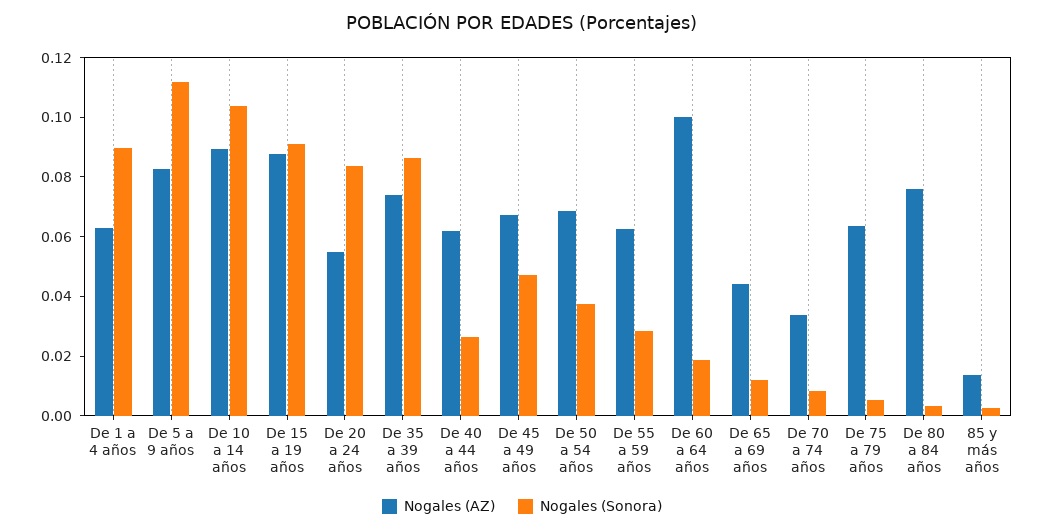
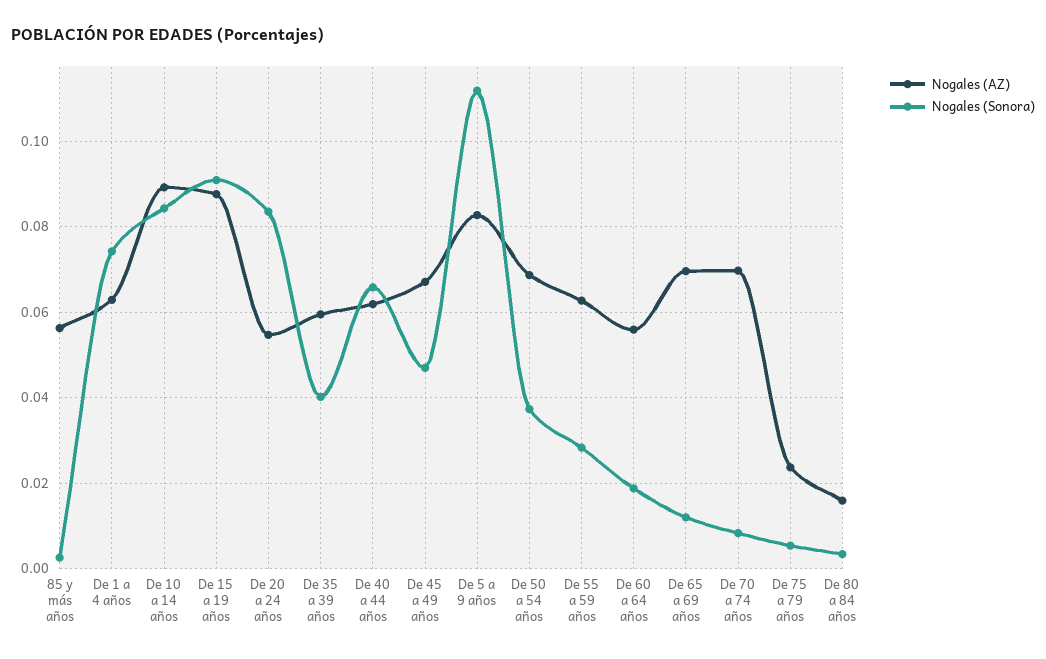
Nogales (Sonora), De 1 a 4 años: 0.09 -> 0.074
Nogales (Sonora), De 10 a 14 años: 0.105 -> 0.084
Nogales (AZ), De 35 a 39 años: 0.075 -> 0.06
Nogales (Sonora), De 35 a 39 años: 0.085 -> 0.04
Nogales (Sonora), De 40 a 44 años: 0.025 -> 0.066
Nogales (AZ), De 60 a 64 años: 0.1 -> 0.056
Nogales (AZ), De 65 a 69 años: 0.045 -> 0.07
Nogales (AZ), De 70 a 74 años: 0.035 -> 0.07
Nogales (AZ), De 75 a 79 años: 0.065 -> 0.024
Nogales (AZ), De 80 a 84 años: 0.075 -> 0.016
Nogales (AZ), 85 y más años: 0.015 -> 0.056

